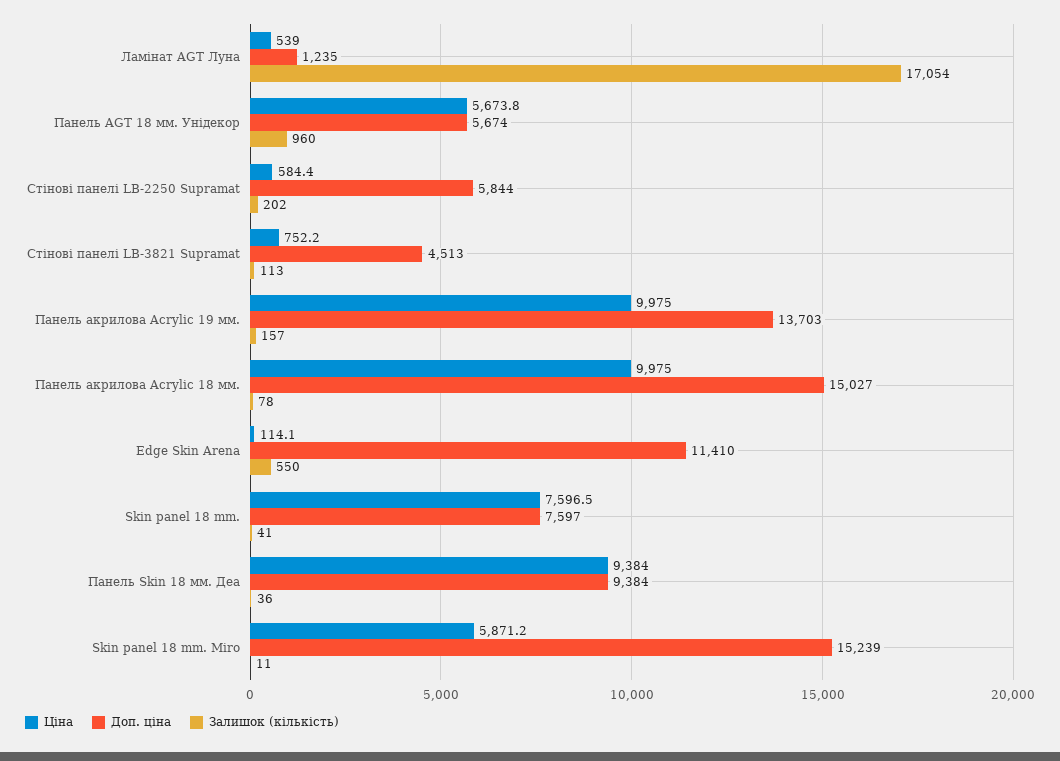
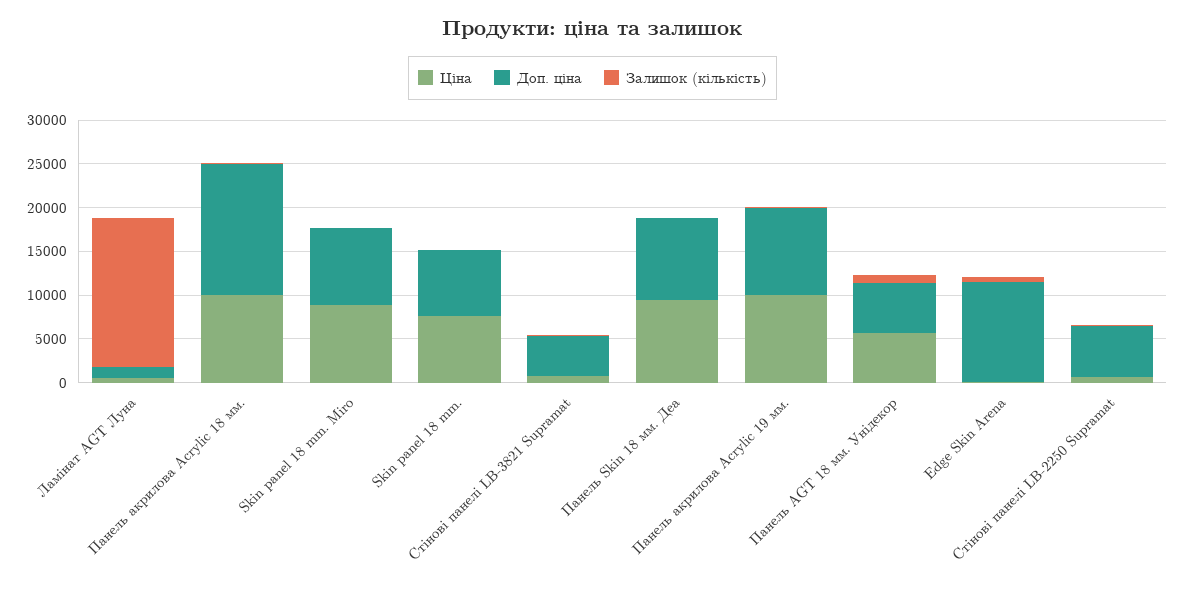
Доп. ціна, Панель акрилова Acrylic 19 мм.: 13703 -> 10000
Ціна, Skin panel 18 mm. Miro: 5871.2 -> 9000
Доп. ціна, Skin panel 18 mm. Miro: 15239 -> 9000

